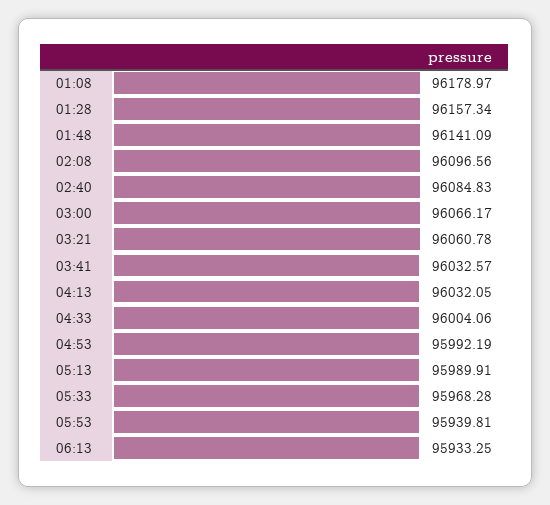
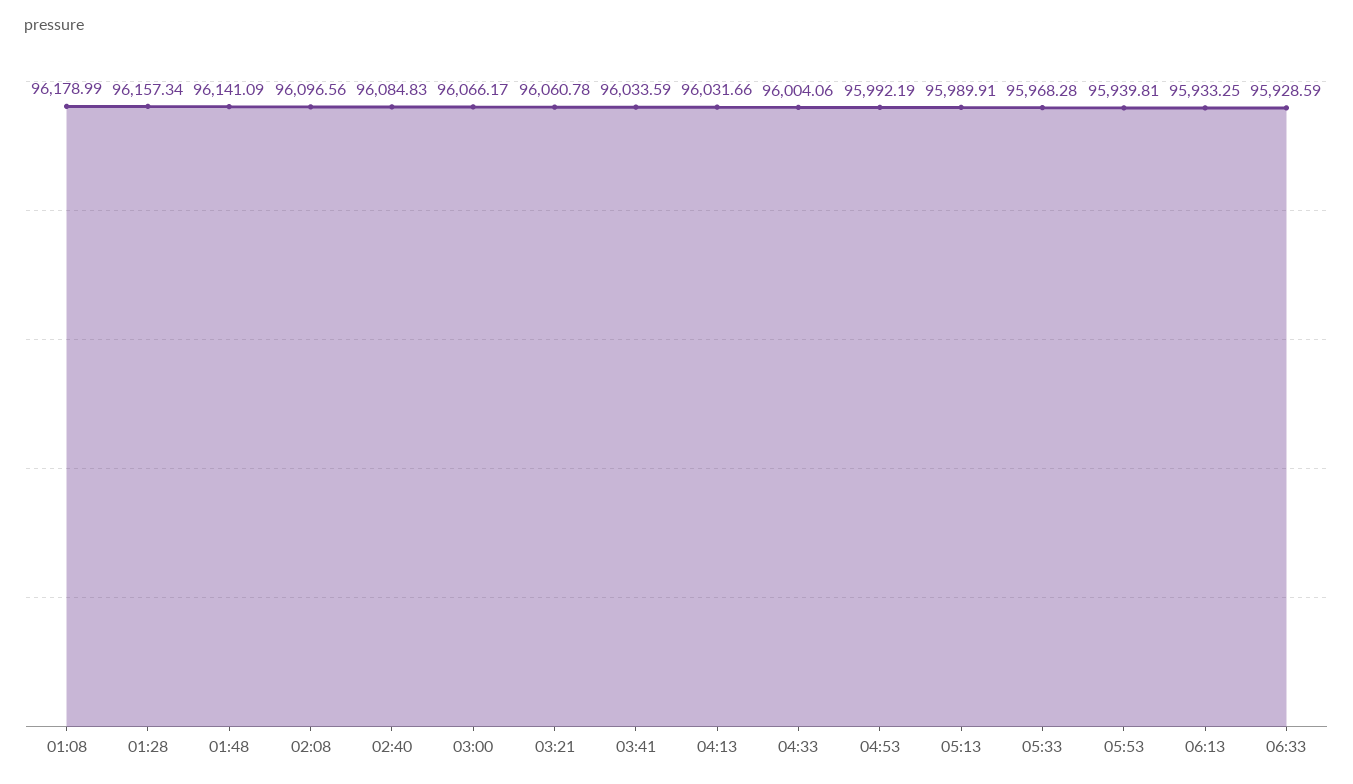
01:08: 96178.97 -> 96178.99
03:41: 96032.57 -> 96033.59
04:13: 96032.05 -> 96031.66
06:33: none -> 95928.59

